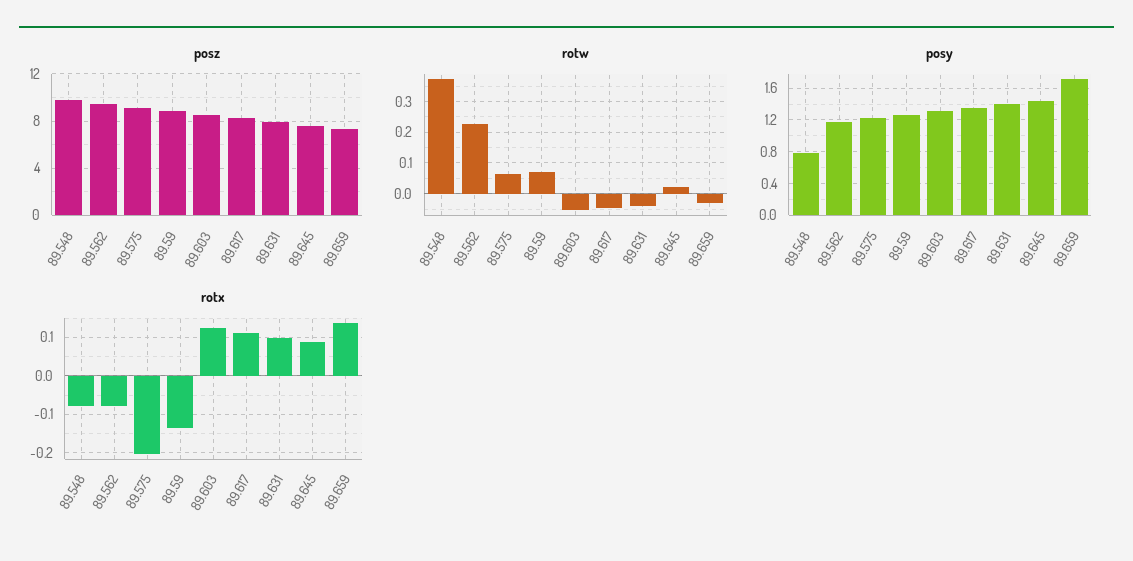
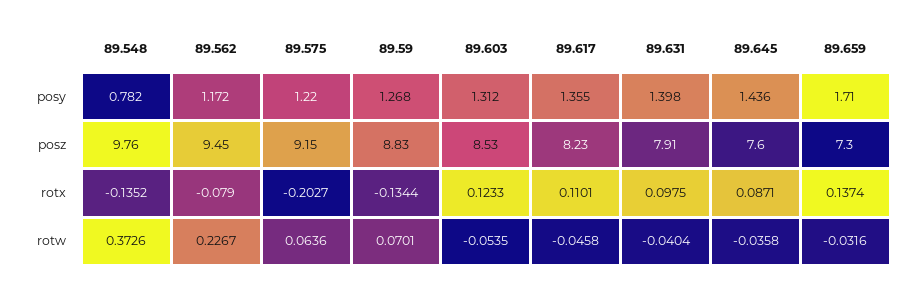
rotw, 89.645: 0.02 -> -0.0358
rotx, 89.548: -0.08 -> -0.1352

